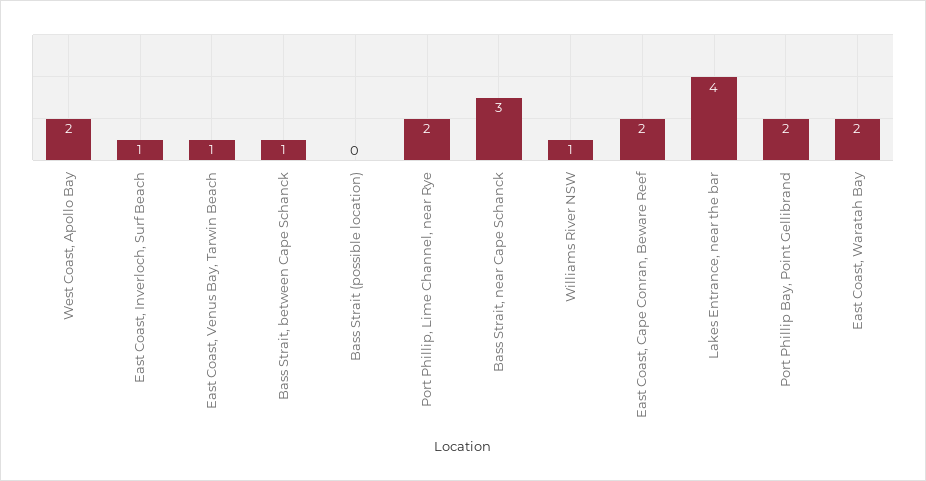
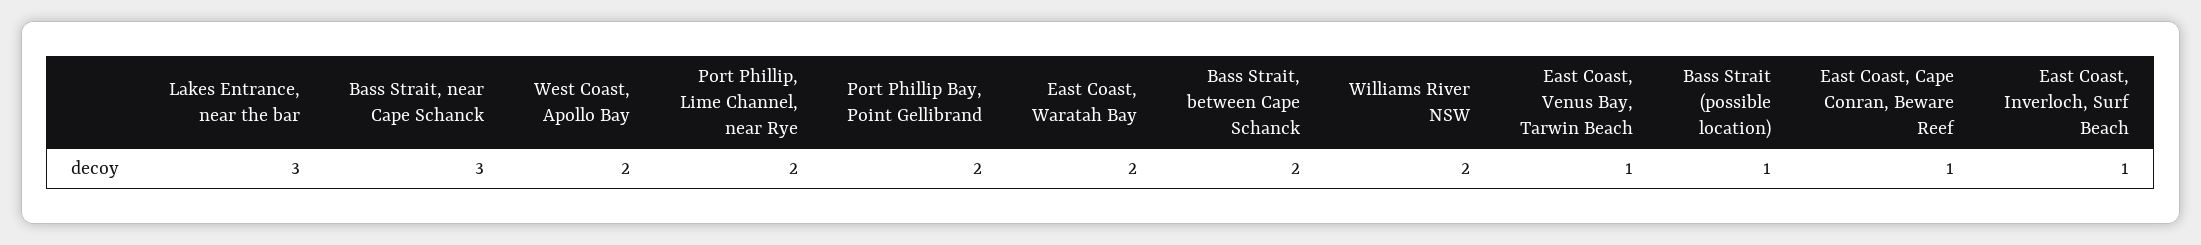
Bass Strait, between Cape Schanck: 1 -> 2
Bass Strait (possible location): 0 -> 1
Williams River NSW: 1 -> 2
East Coast, Cape Conran, Beware Reef: 2 -> 1
Lakes Entrance, near the bar: 4 -> 3

